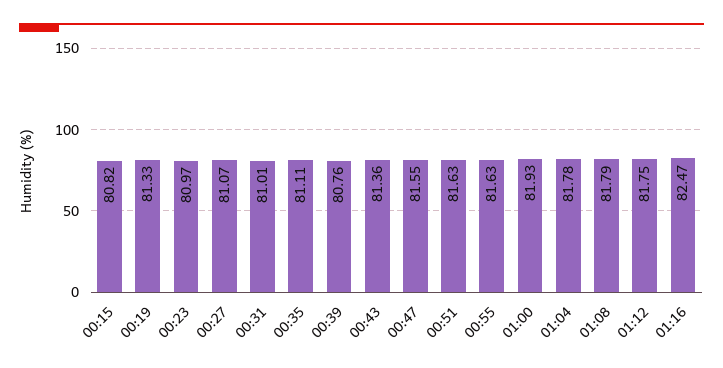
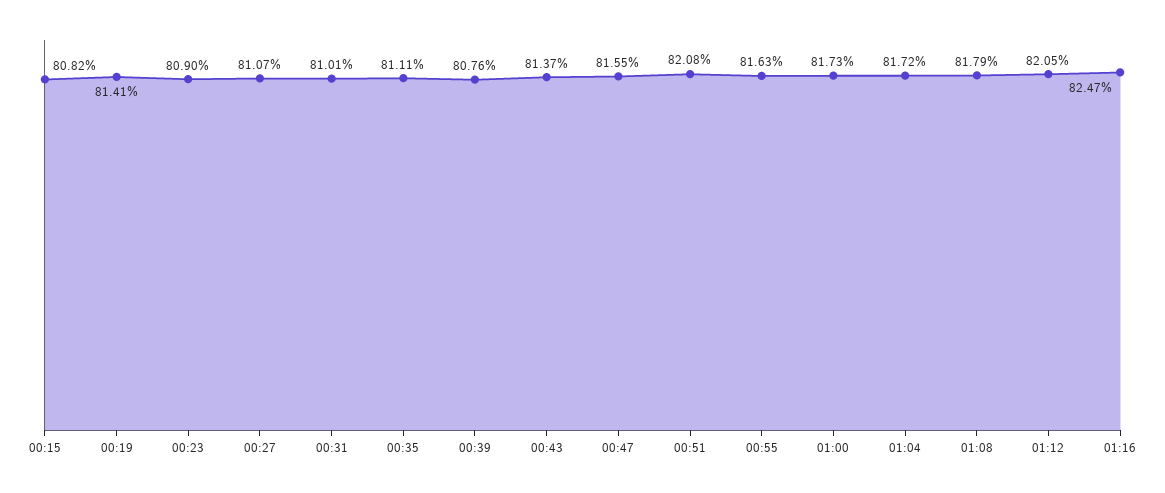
00:19: 81.33 -> 81.41
00:23: 80.97 -> 80.9
00:43: 81.36 -> 81.37
00:51: 81.63 -> 82.08
01:00: 81.93 -> 81.73
01:04: 81.78 -> 81.72
01:12: 81.75 -> 82.05

